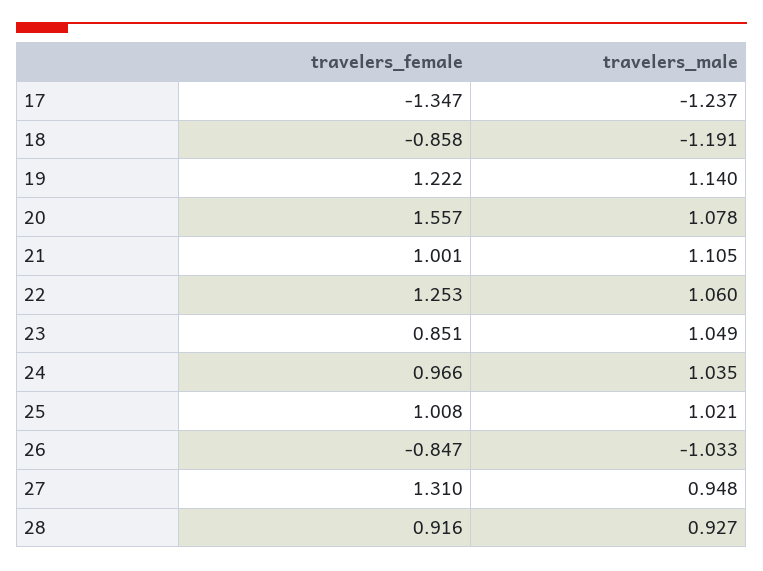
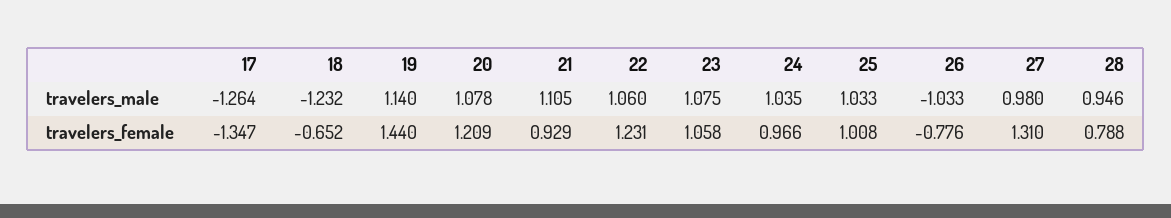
travelers_male, 17: -1.237 -> -1.264
travelers_female, 18: -0.858 -> -0.652
travelers_male, 18: -1.191 -> -1.232
travelers_female, 19: 1.222 -> 1.44
travelers_female, 20: 1.557 -> 1.209
travelers_female, 21: 1.001 -> 0.929
travelers_female, 22: 1.253 -> 1.231
travelers_female, 23: 0.851 -> 1.058
travelers_male, 23: 1.049 -> 1.075
travelers_male, 25: 1.021 -> 1.033
travelers_female, 26: -0.847 -> -0.776
travelers_male, 27: 0.948 -> 0.98
travelers_female, 28: 0.916 -> 0.788
travelers_male, 28: 0.927 -> 0.946

